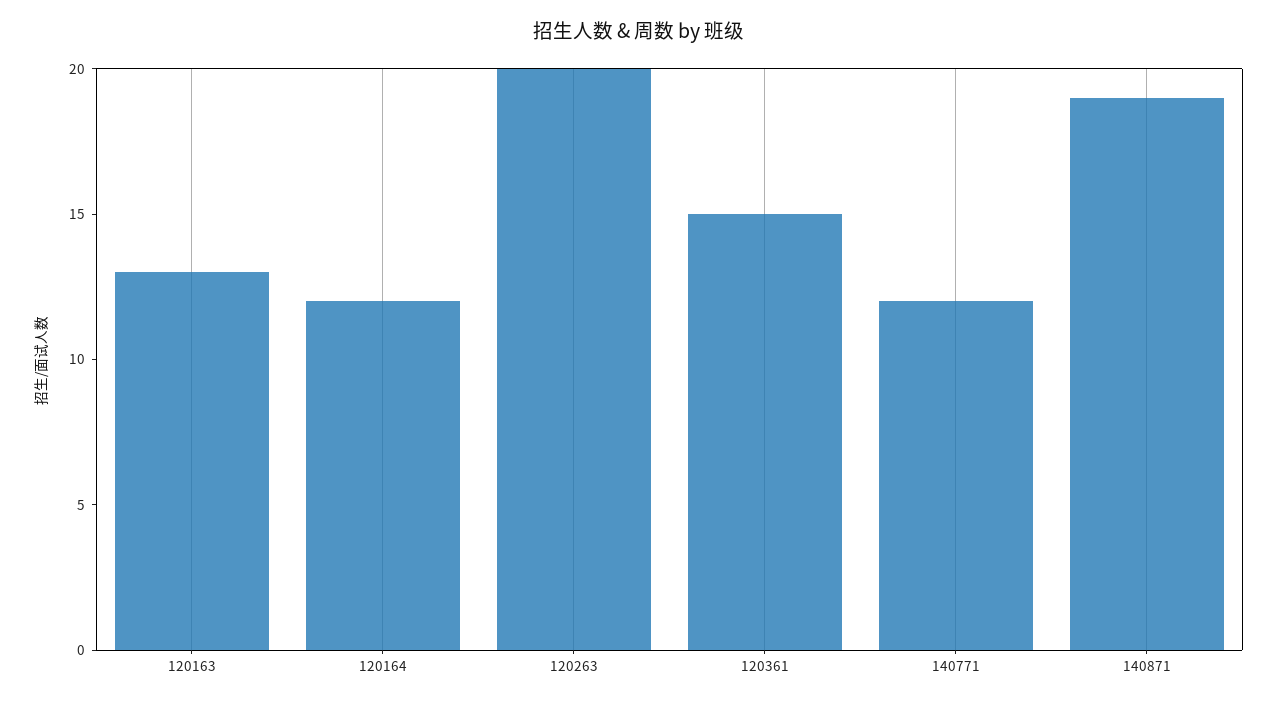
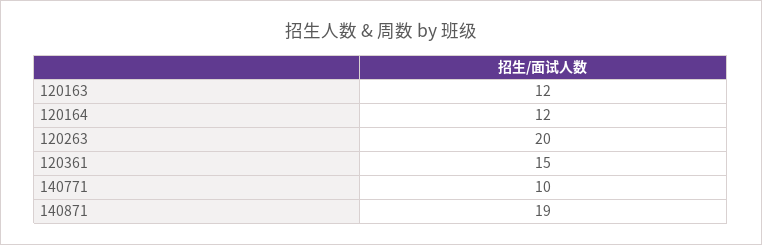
120163: 13 -> 12
140771: 12 -> 10

